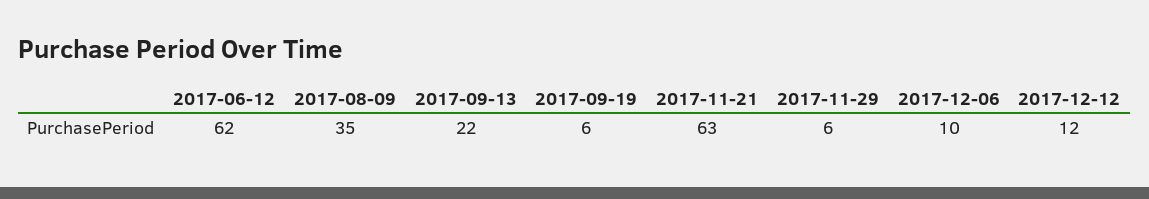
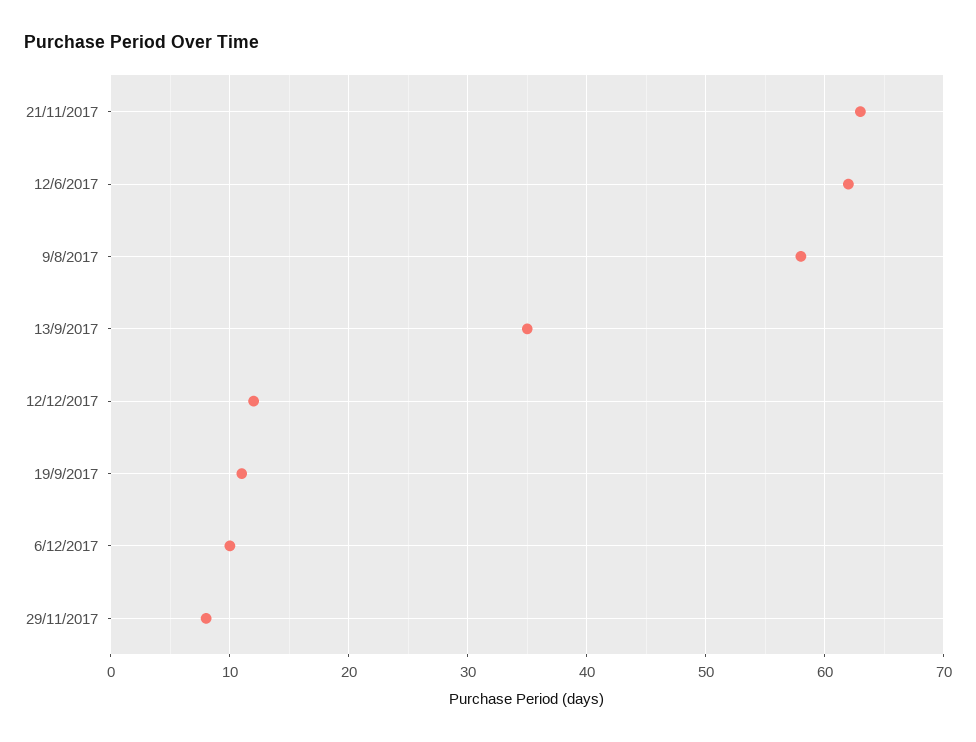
2017-08-09: 35 -> 58
2017-09-13: 22 -> 35
2017-09-19: 6 -> 11
2017-11-29: 6 -> 8

